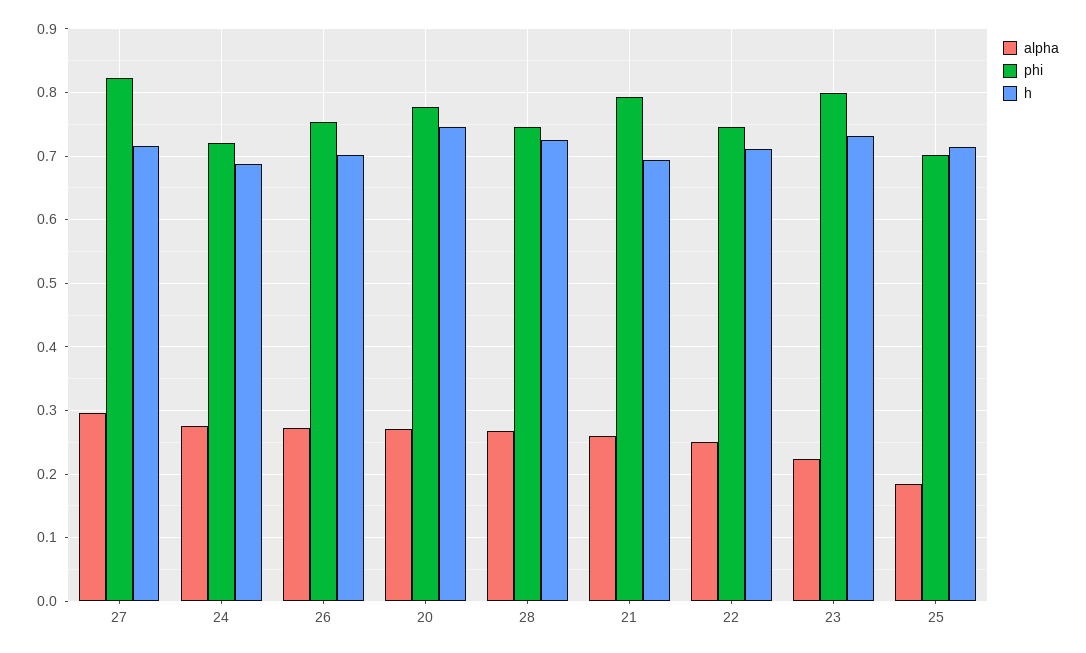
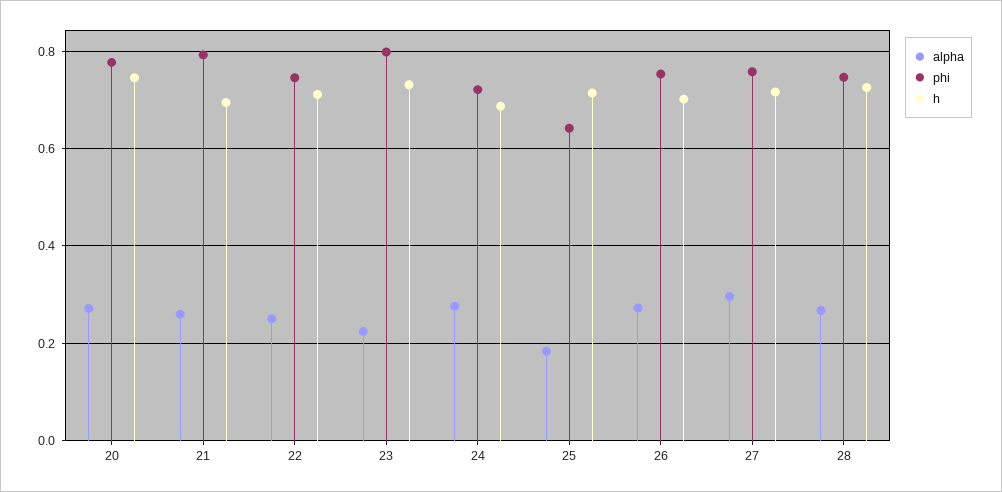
phi, 27: 0.82 -> 0.76
phi, 25: 0.7 -> 0.64

